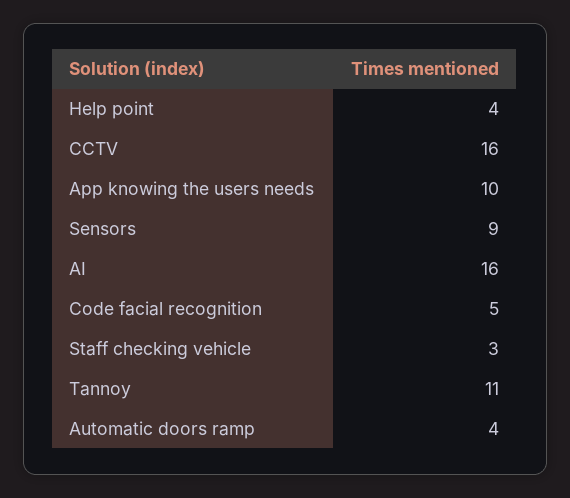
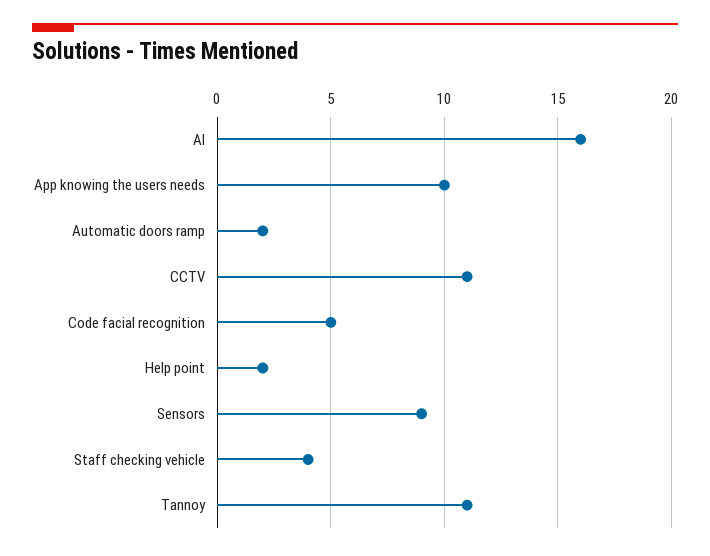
Help point: 4 -> 2
CCTV: 16 -> 11
Staff checking vehicle: 3 -> 4
Automatic doors ramp: 4 -> 2

